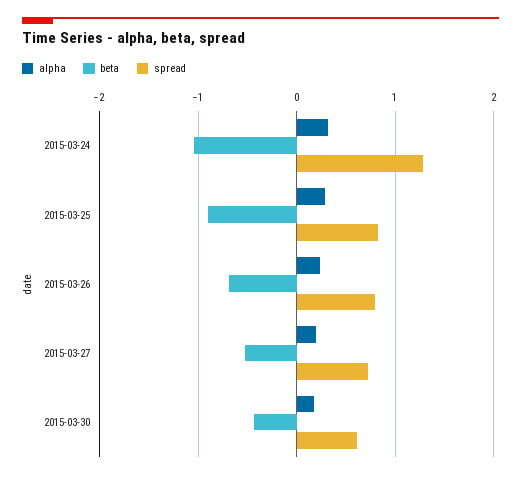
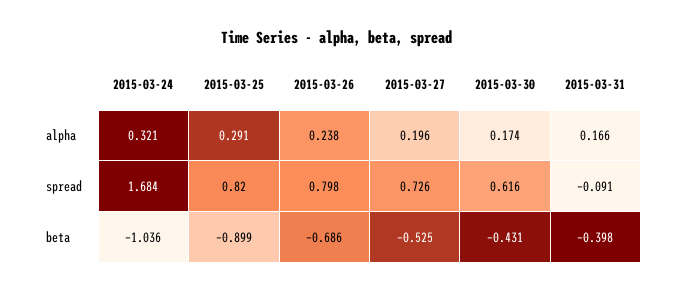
spread, 2015-03-24: 1.3 -> 1.684
alpha, 2015-03-31: none -> 0.166
spread, 2015-03-31: none -> -0.091
beta, 2015-03-31: none -> -0.398

